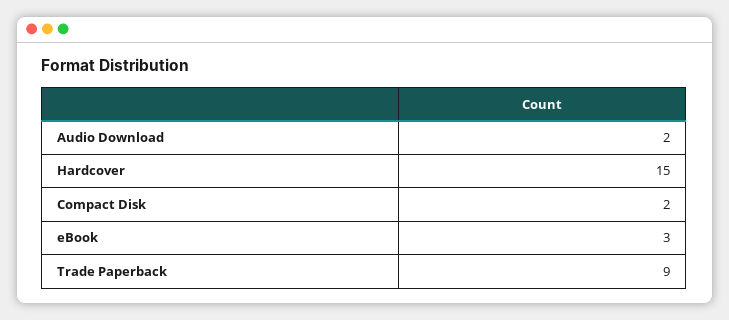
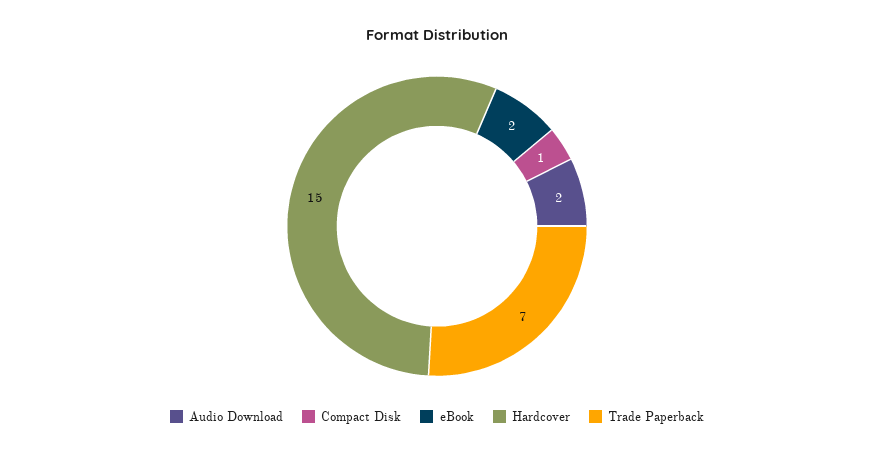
Compact Disk: 2 -> 1
eBook: 3 -> 2
Trade Paperback: 9 -> 7

